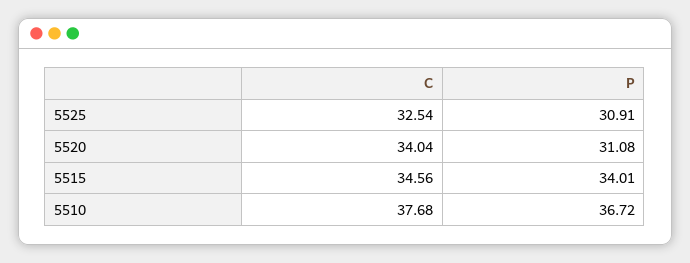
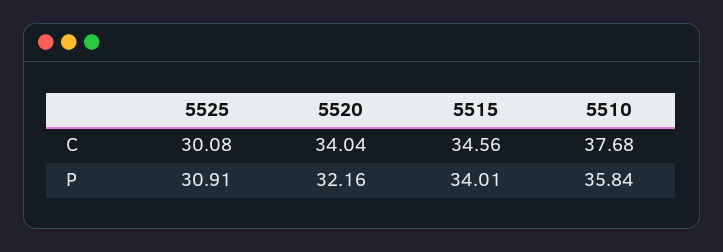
C, 5525: 32.54 -> 30.08
P, 5520: 31.08 -> 32.16
P, 5510: 36.72 -> 35.84

